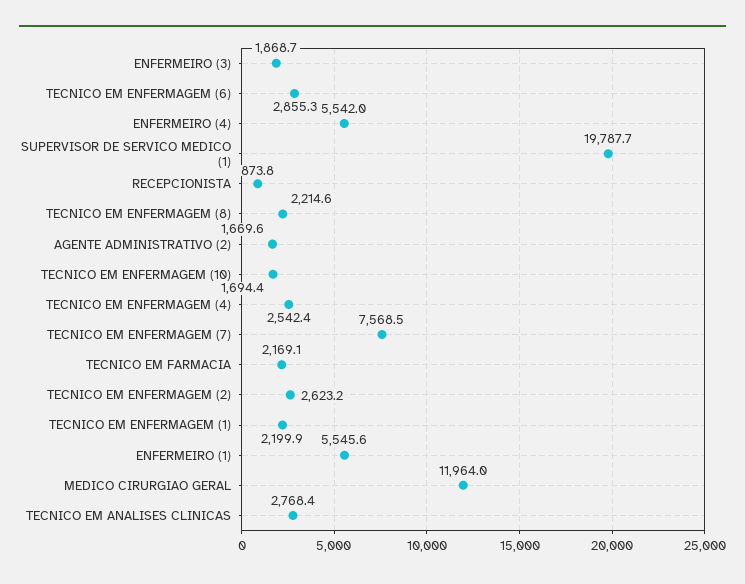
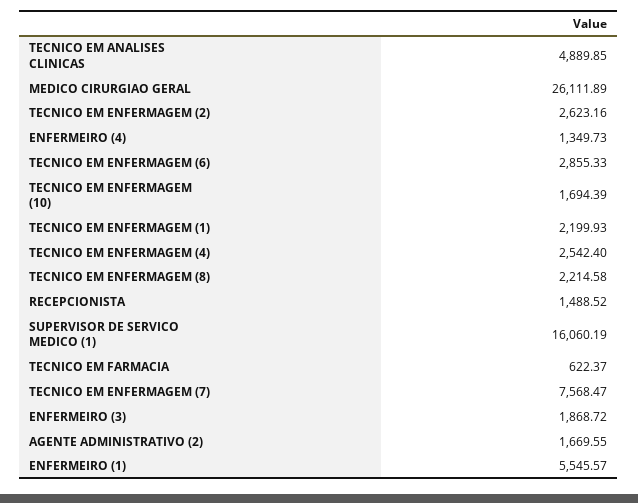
ENFERMEIRO (4): 5542 -> 1349.73
SUPERVISOR DE SERVICO MEDICO (1): 19787.7 -> 16060.19
RECEPCIONISTA: 873.8 -> 1488.52
TECNICO EM FARMACIA: 2169.1 -> 622.37
MEDICO CIRURGIAO GERAL: 11964 -> 26111.89
TECNICO EM ANALISES CLINICAS: 2768.4 -> 4889.85

